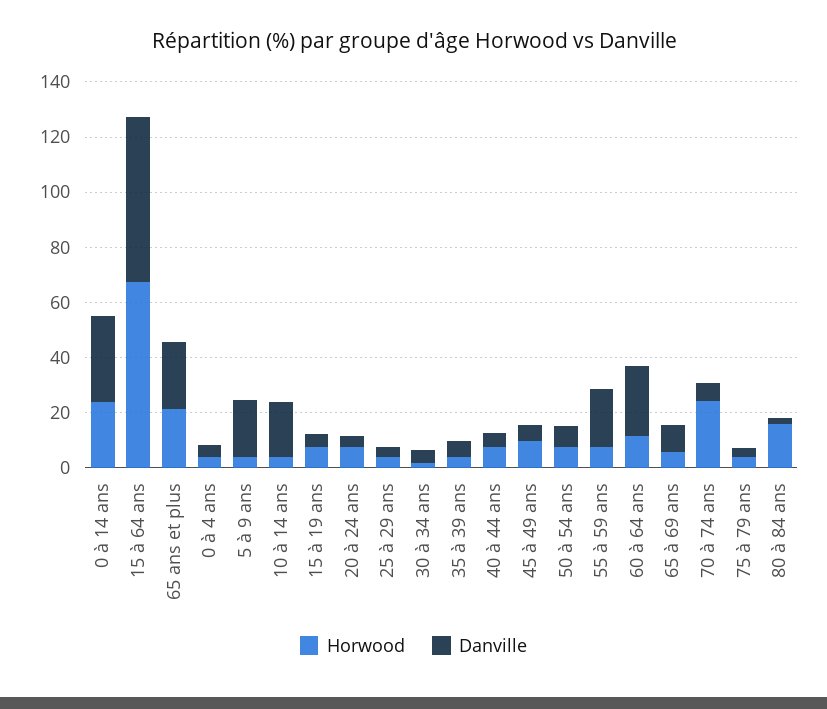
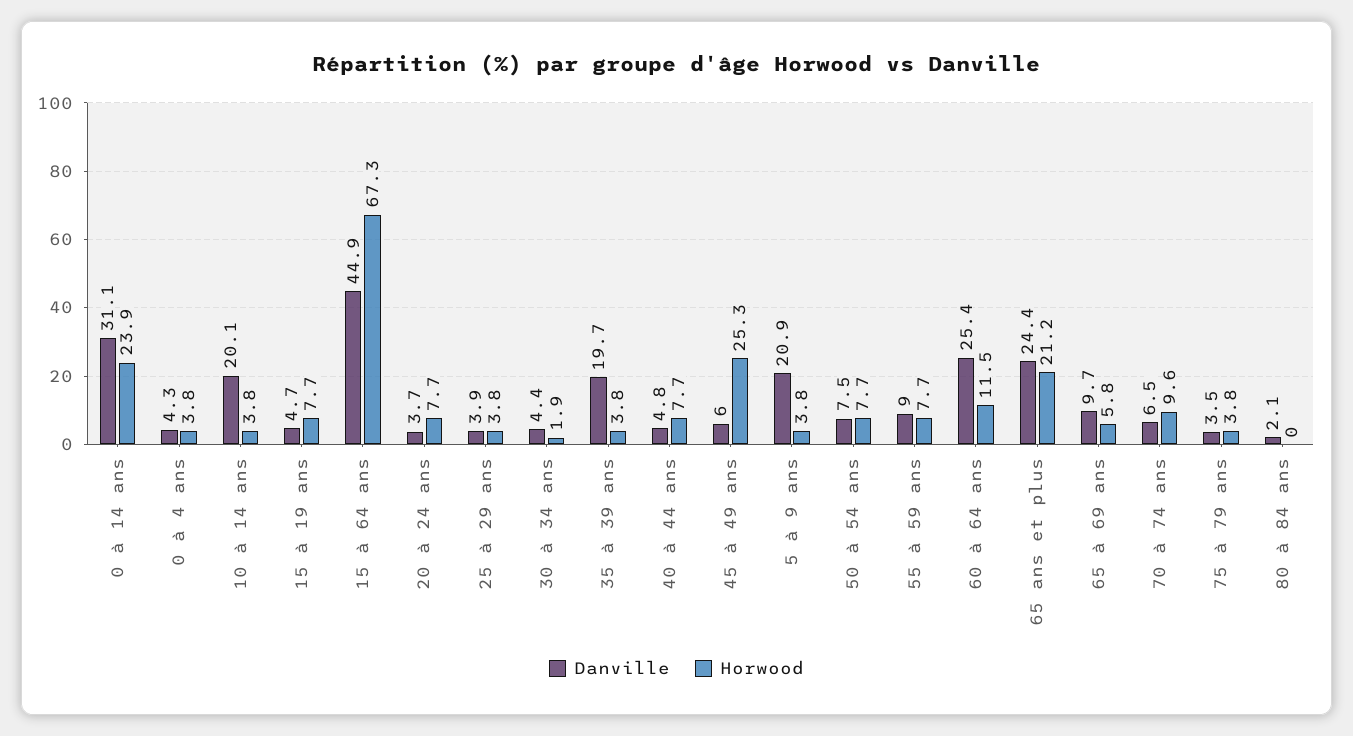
Danville, 15 à 64 ans: 60 -> 44.9
Danville, 35 à 39 ans: 5 -> 19.7
Horwood, 45 à 49 ans: 10 -> 25.3
Danville, 55 à 59 ans: 20 -> 9
Horwood, 70 à 74 ans: 25 -> 9.6
Horwood, 80 à 84 ans: 15 -> 0

